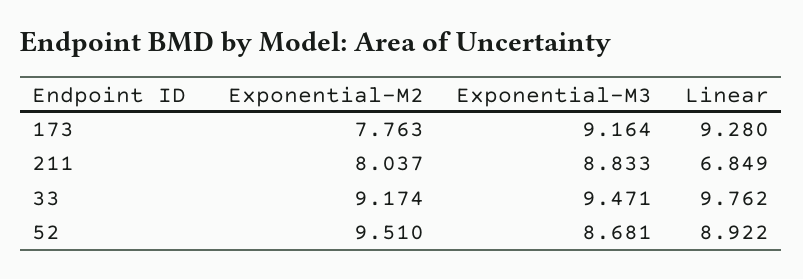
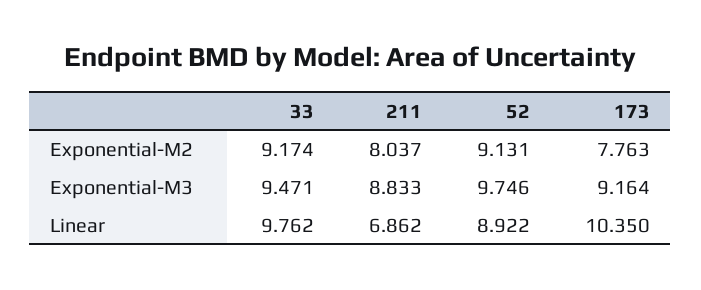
Linear, 173: 9.28 -> 10.35
Linear, 211: 6.849 -> 6.862
Exponential-M2, 52: 9.51 -> 9.131
Exponential-M3, 52: 8.681 -> 9.746

